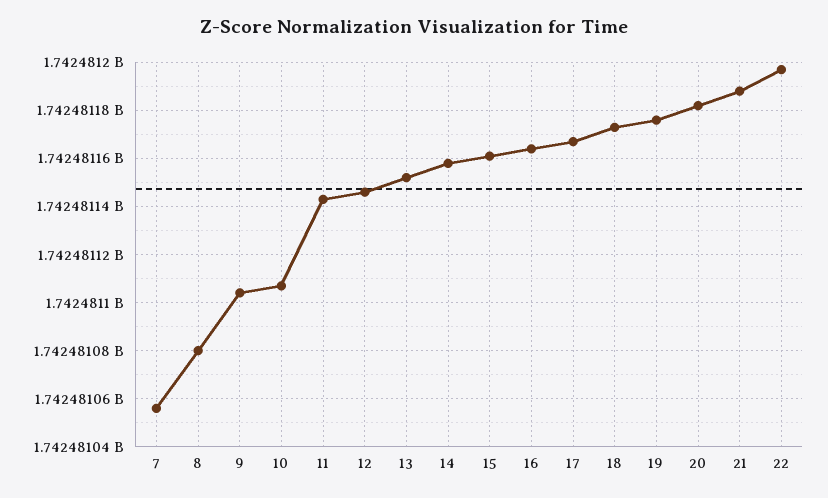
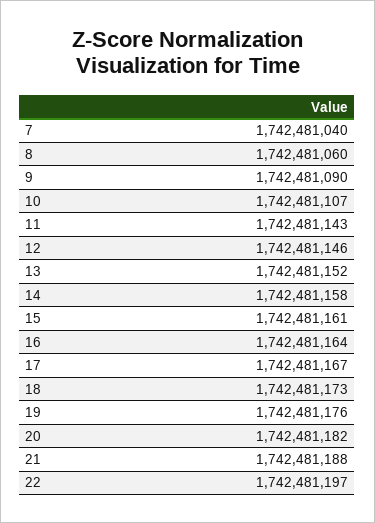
7: 1742481055 -> 1742481040
8: 1742481080 -> 1742481060
9: 1742481105 -> 1742481090

